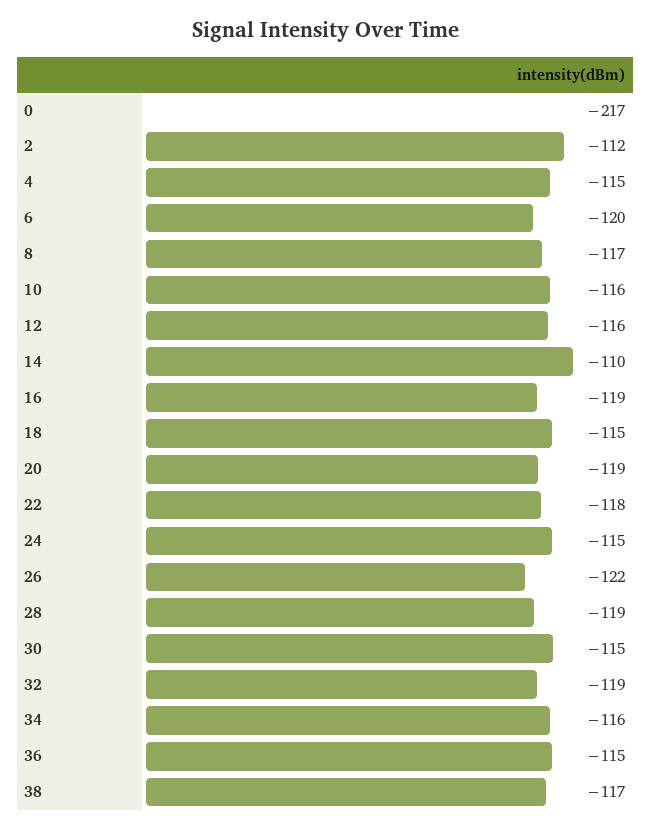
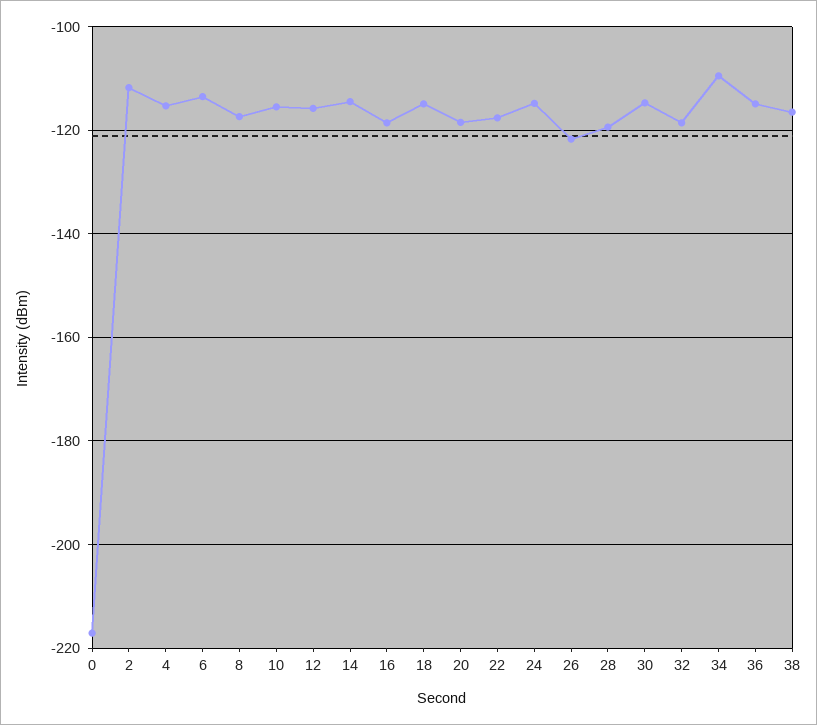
6: -120 -> -114
14: -110 -> -114
34: -116 -> -110

